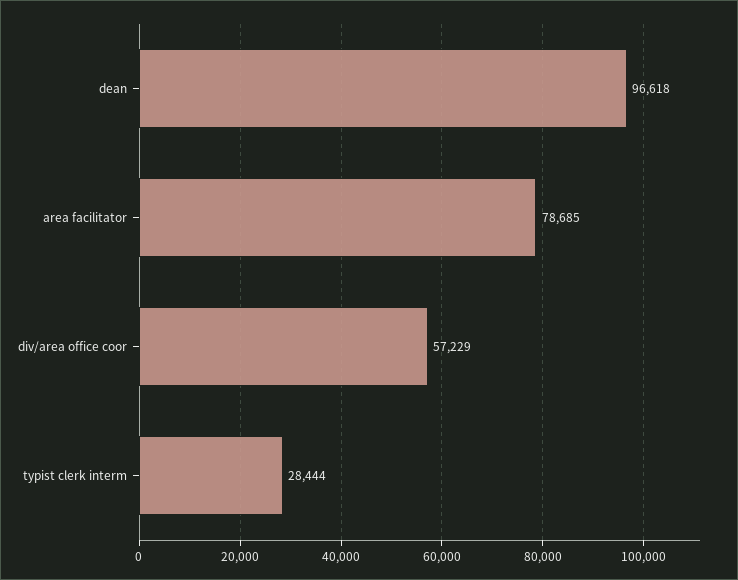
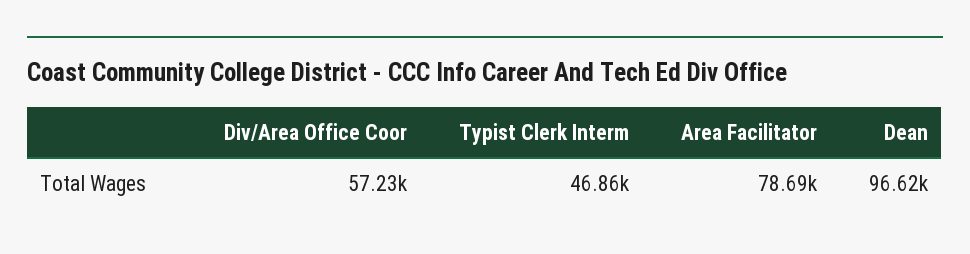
typist clerk interm: 28444 -> 46860

